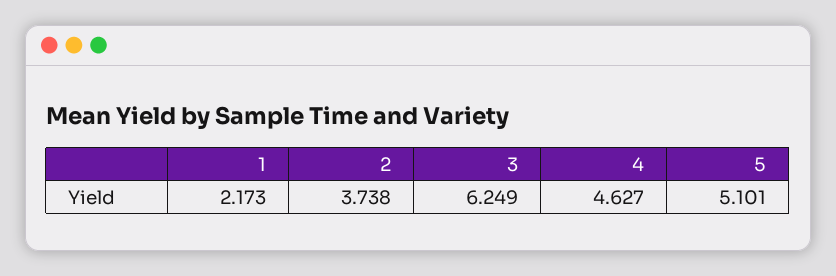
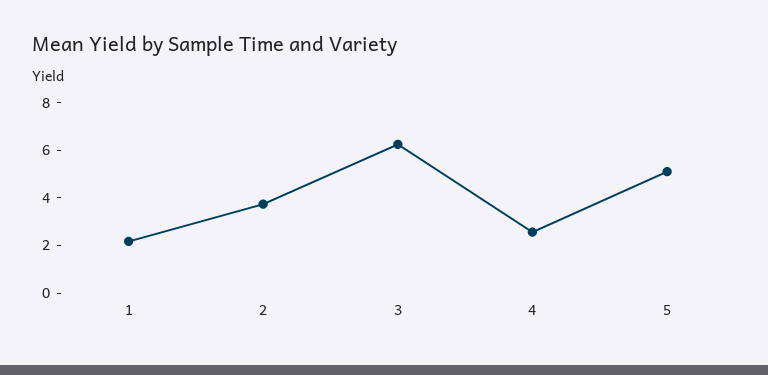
4: 4.627 -> 2.5

